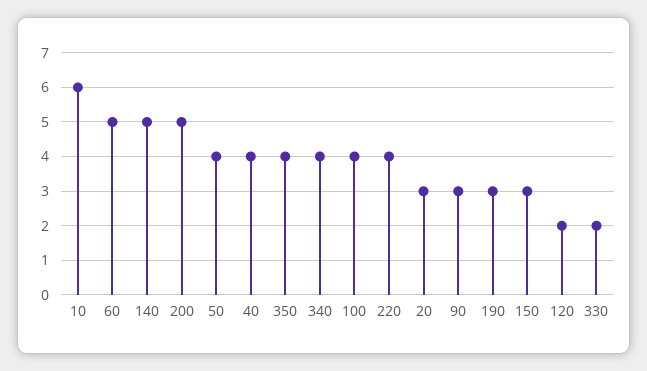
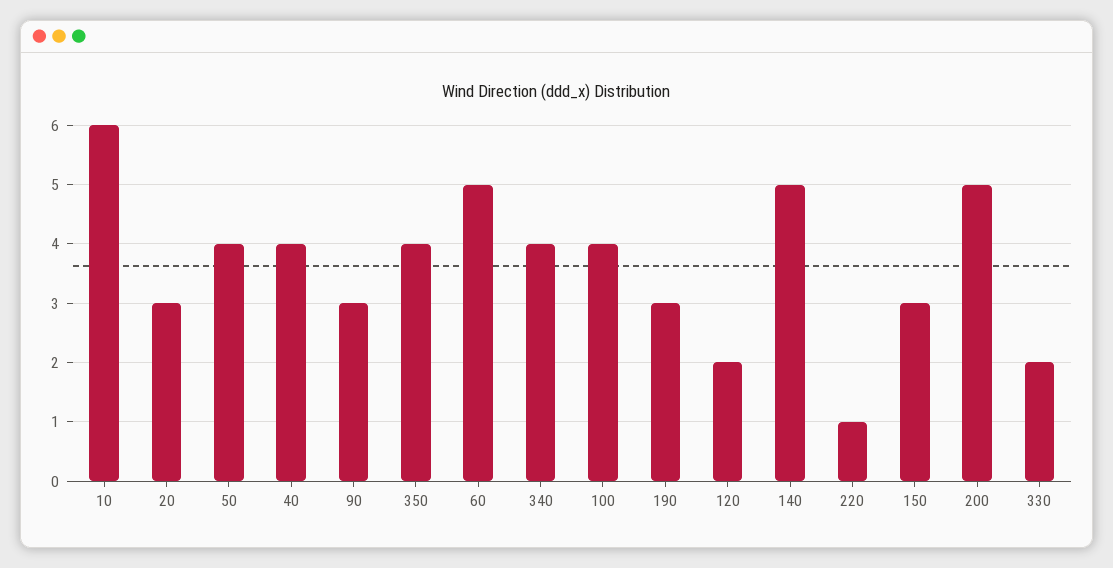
220: 4 -> 1

